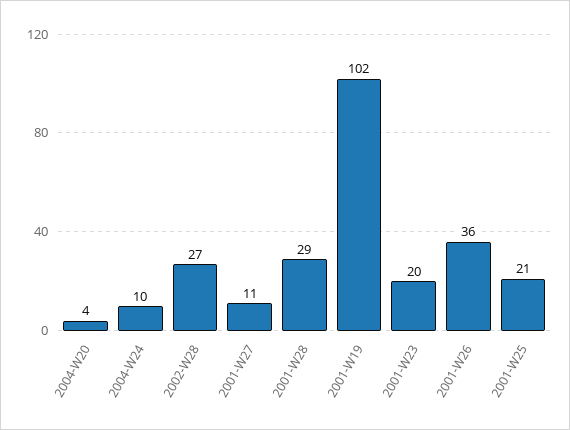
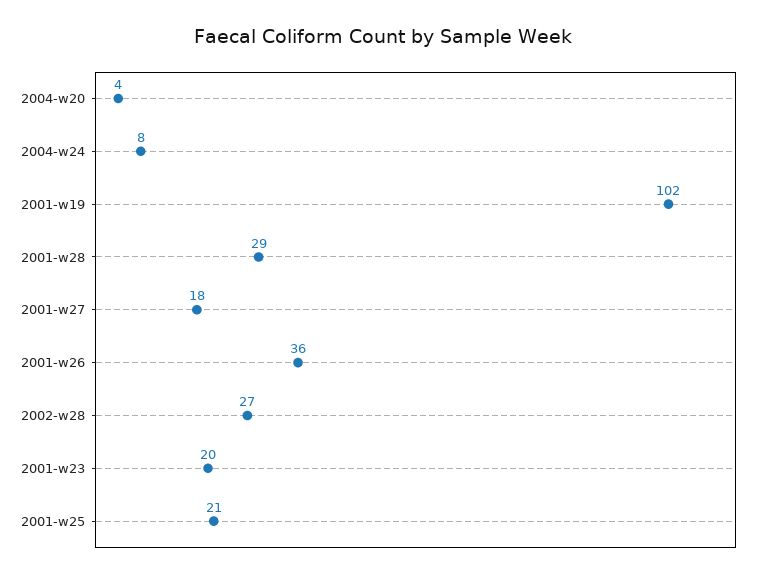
2004-W24: 10 -> 8
2001-W27: 11 -> 18

